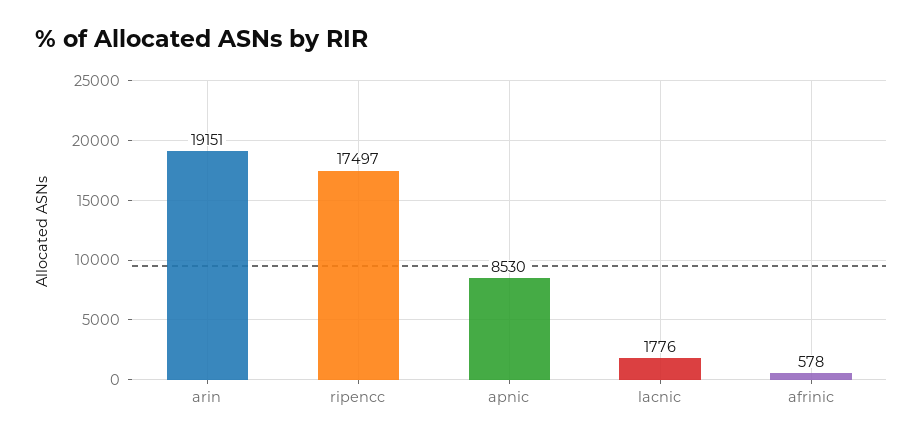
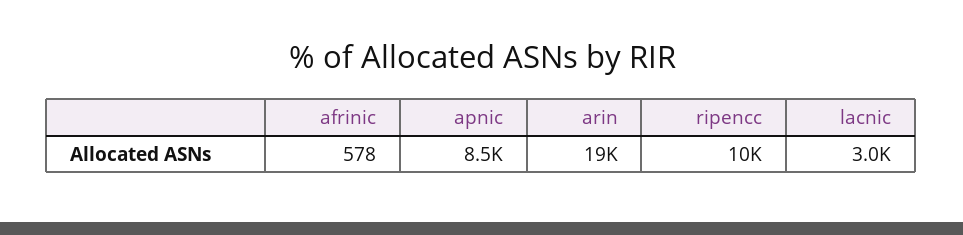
ripencc: 17497 -> 10000
lacnic: 1776 -> 3000

